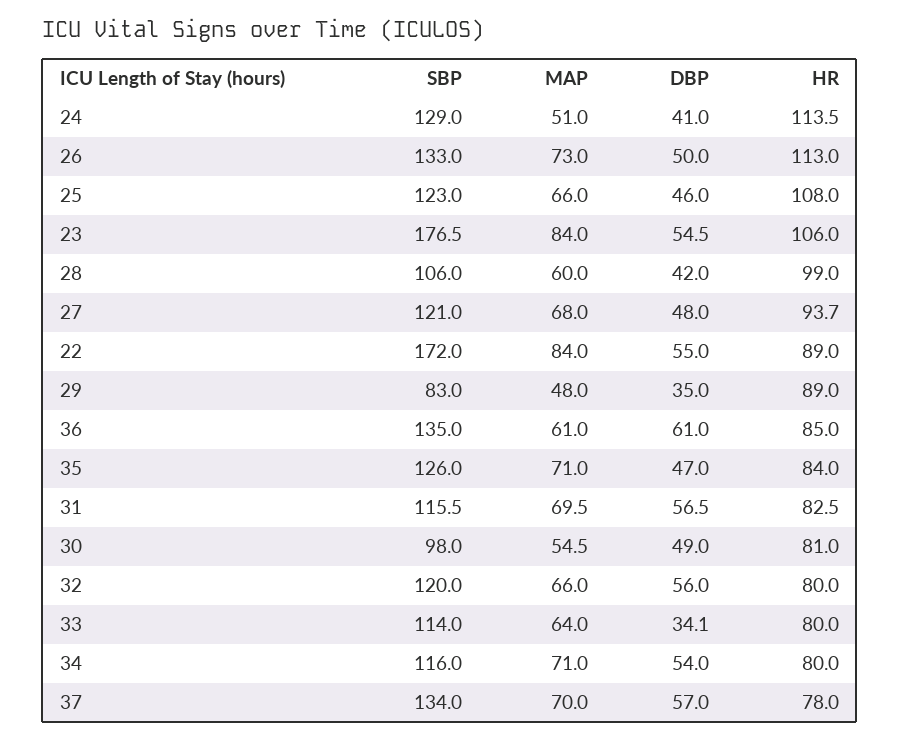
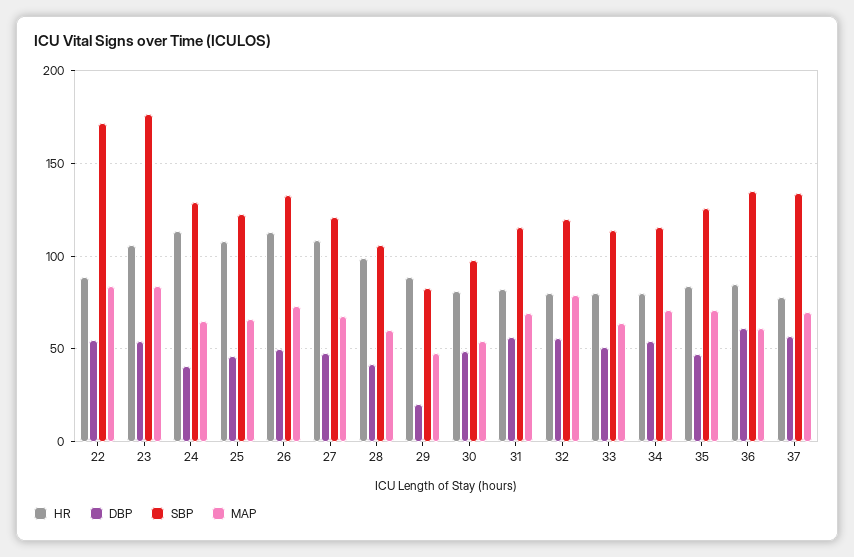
MAP, 24: 51 -> 65
HR, 27: 93.7 -> 110
DBP, 29: 35 -> 20
MAP, 32: 66 -> 80
DBP, 33: 34.1 -> 50

